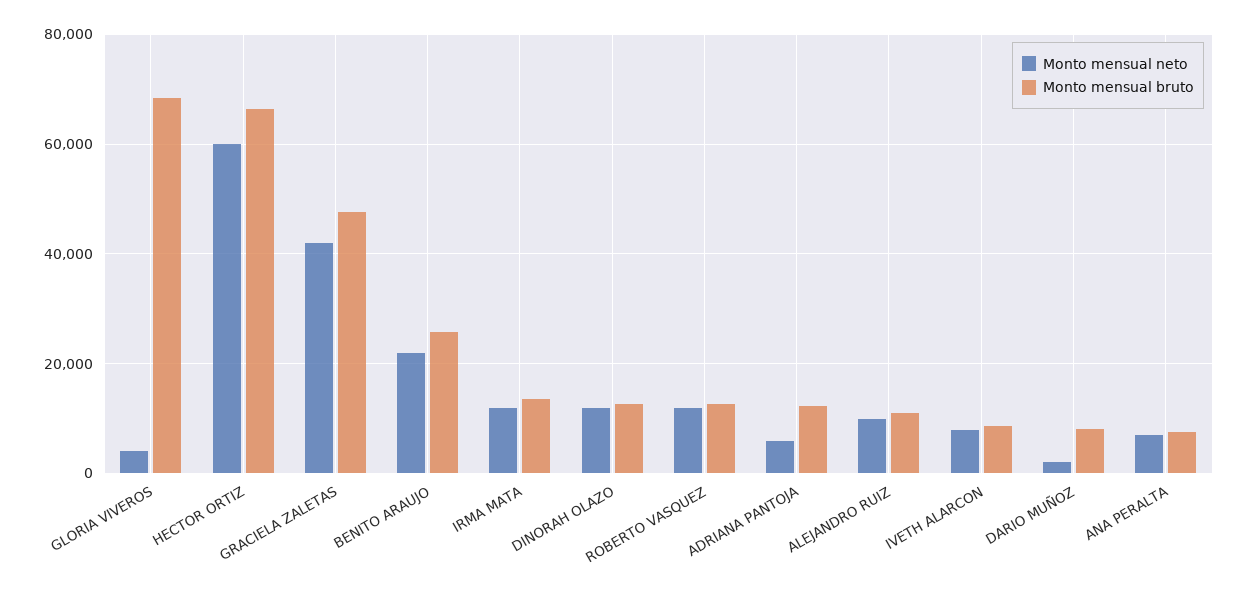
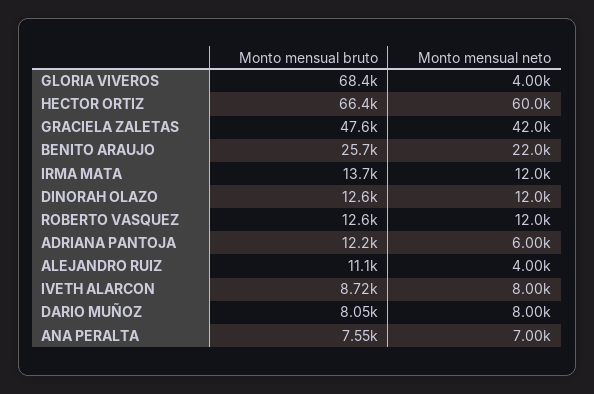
Monto mensual neto, ALEJANDRO RUIZ: 10000 -> 4000
Monto mensual neto, DARIO MUÑOZ: 2000 -> 8000

